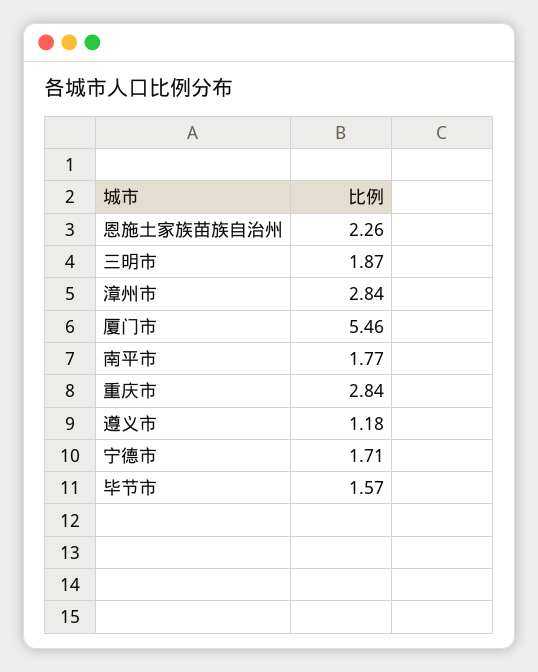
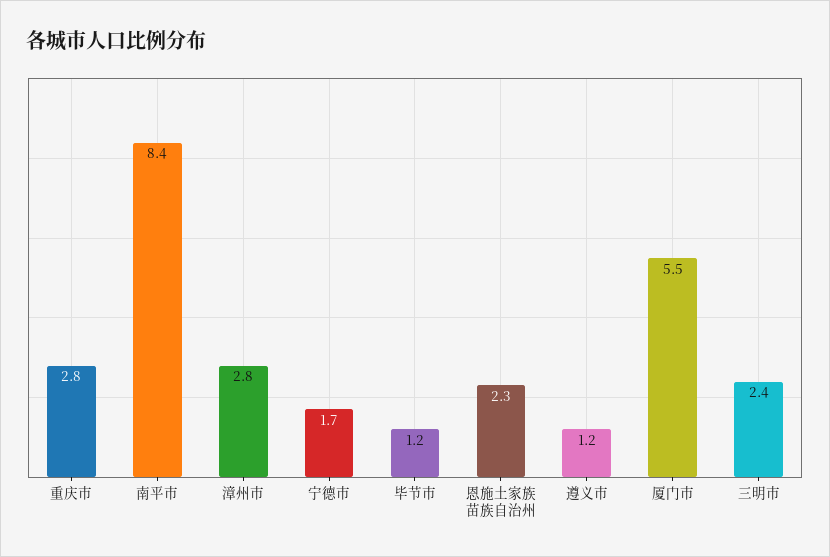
三明市: 1.87 -> 2.4
南平市: 1.77 -> 8.4
毕节市: 1.57 -> 1.2

